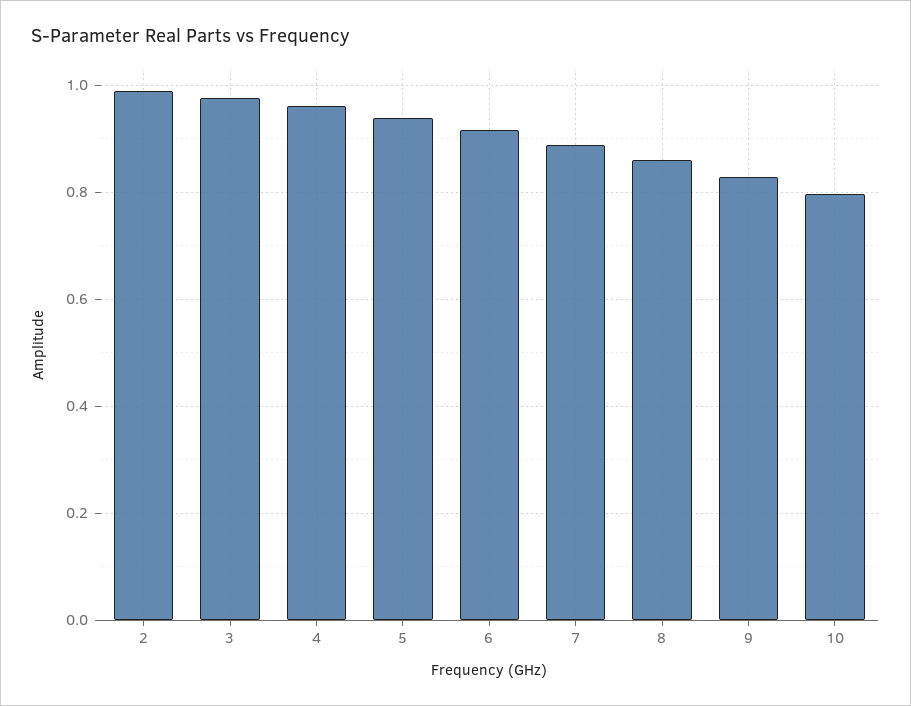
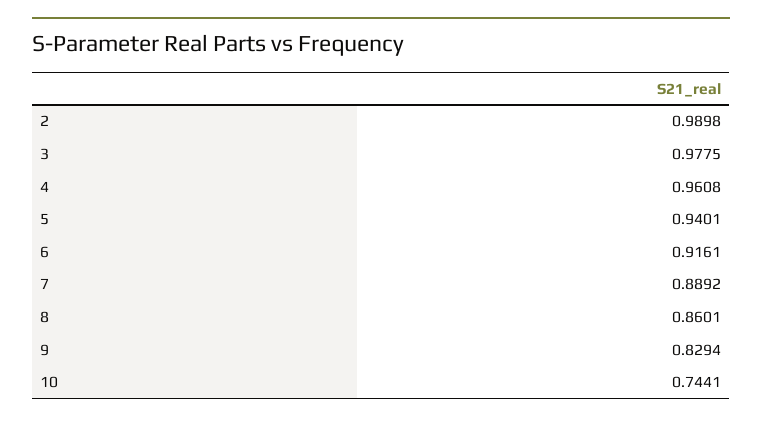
10: 0.8 -> 0.7441

